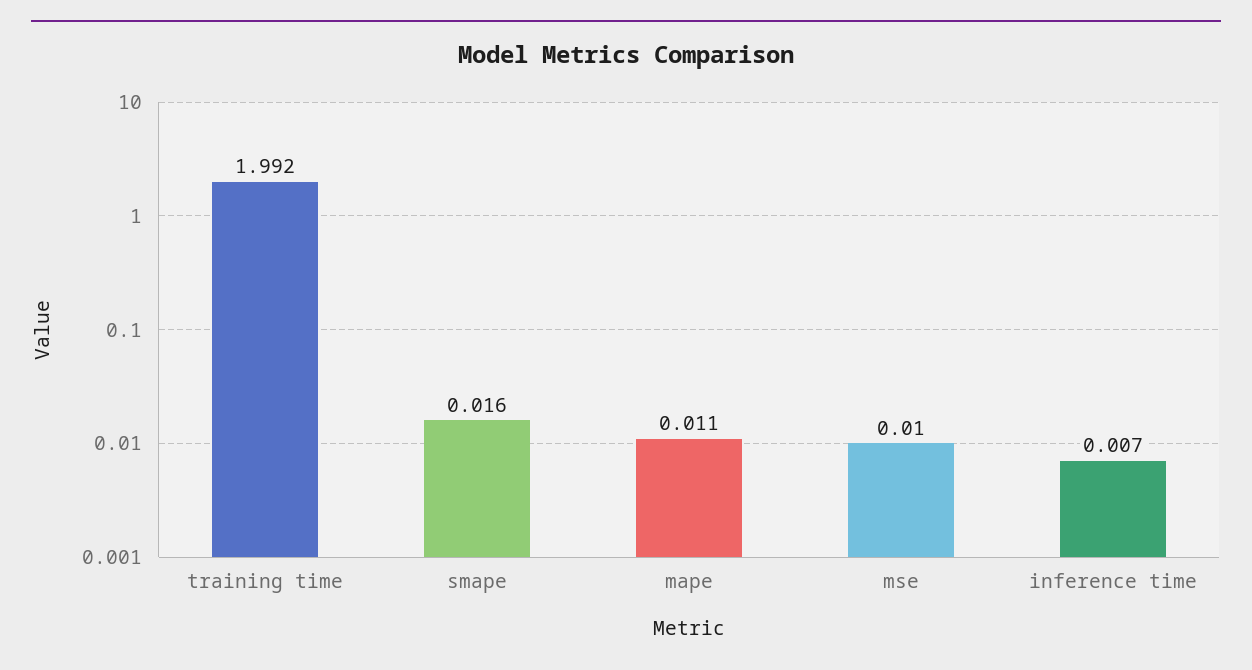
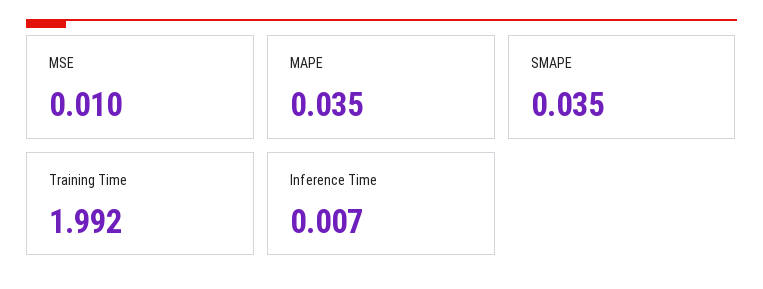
smape: 0.016 -> 0.035
mape: 0.011 -> 0.035

